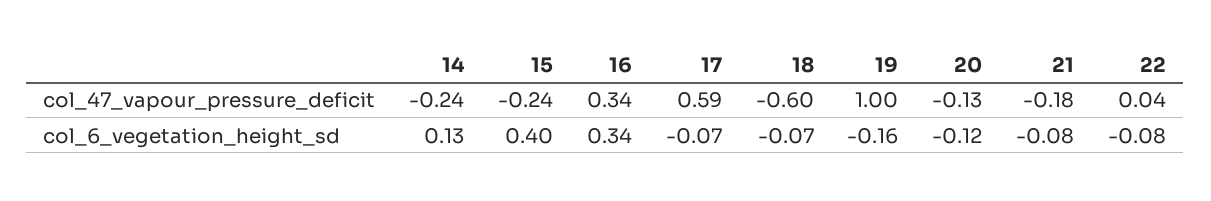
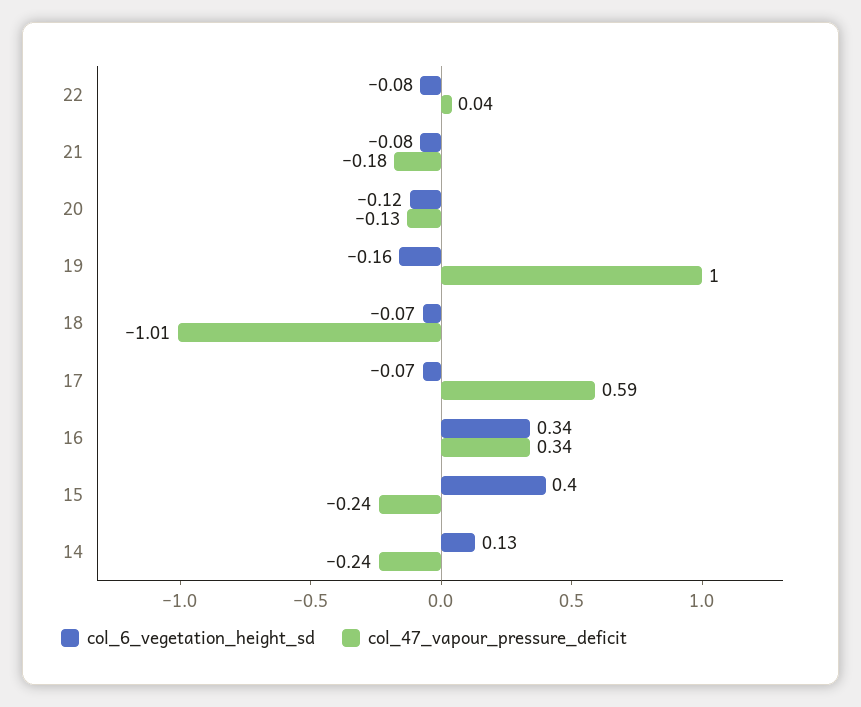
col_47_vapour_pressure_deficit, 18: -0.6 -> -1.01

